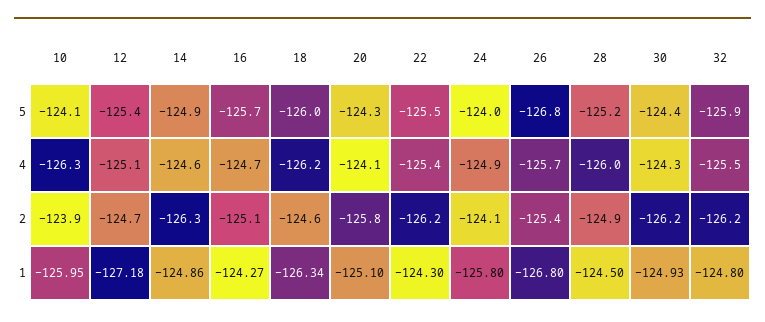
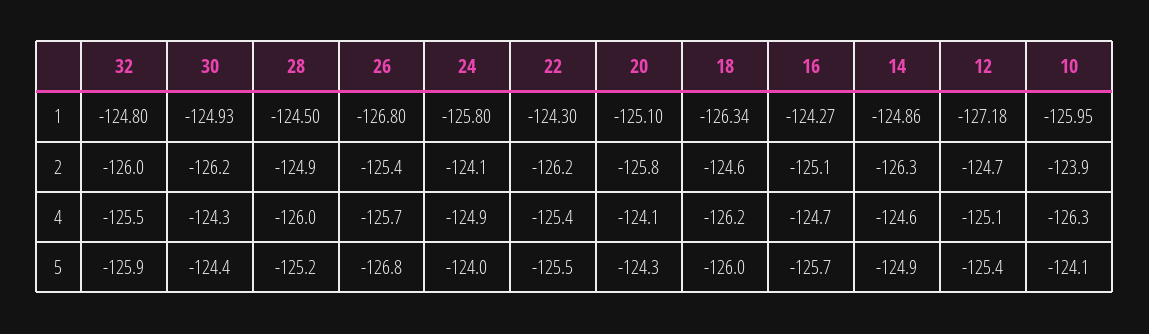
32, 2: -126.2 -> -126

